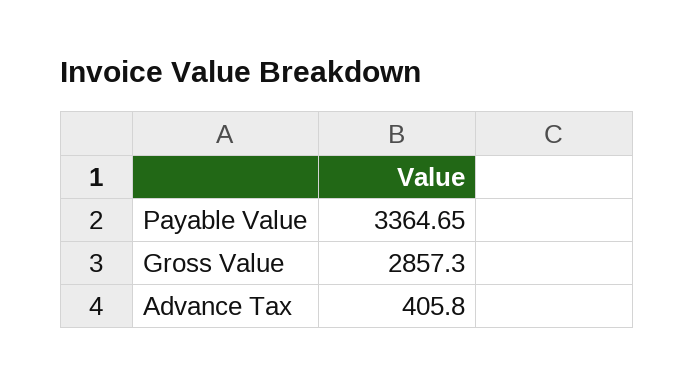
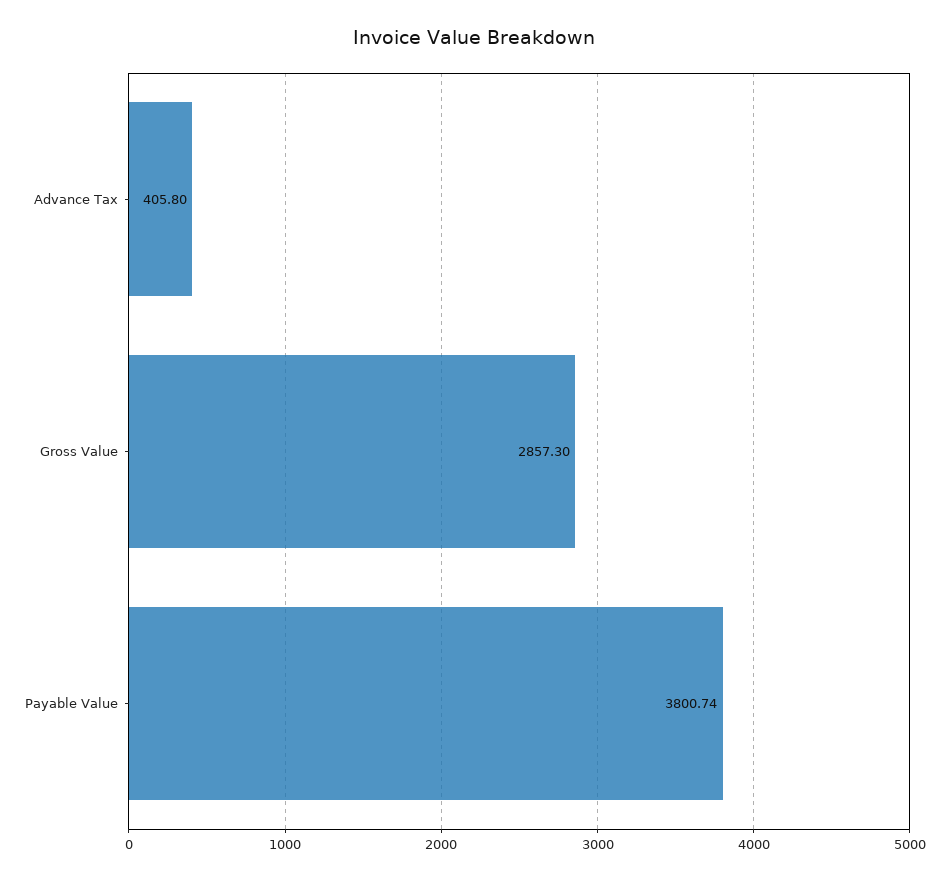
Payable Value: 3364.65 -> 3800.74

